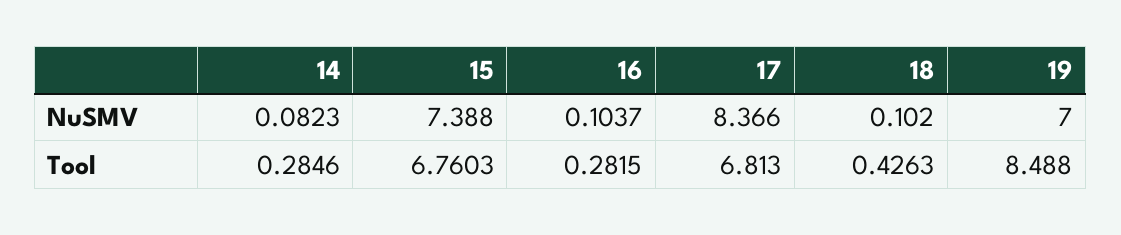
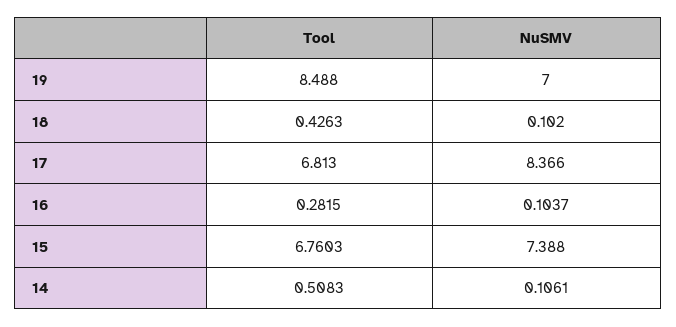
14, NuSMV: 0.0823 -> 0.1061
14, Tool: 0.2846 -> 0.5083

